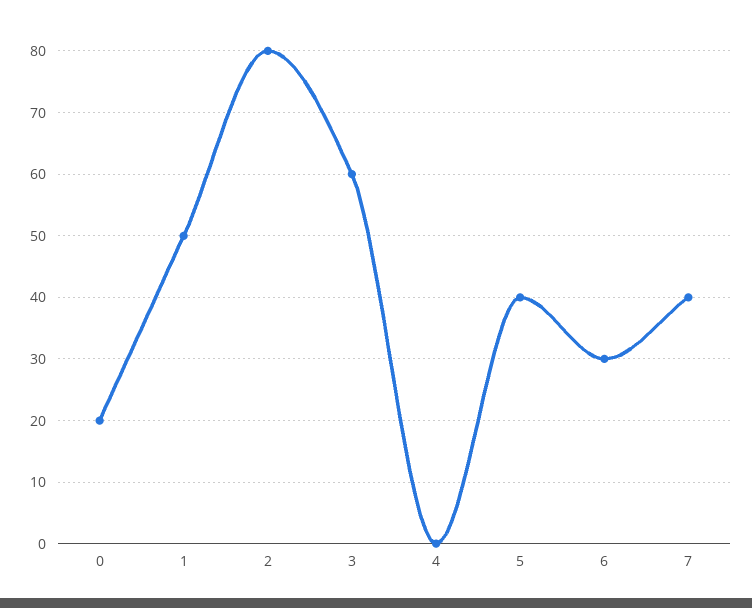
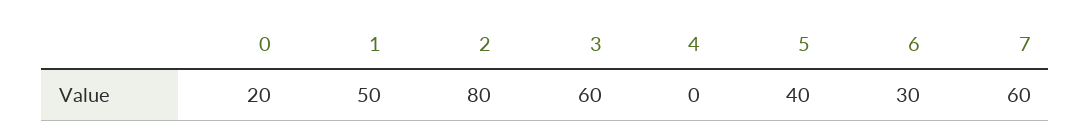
7: 40 -> 60

